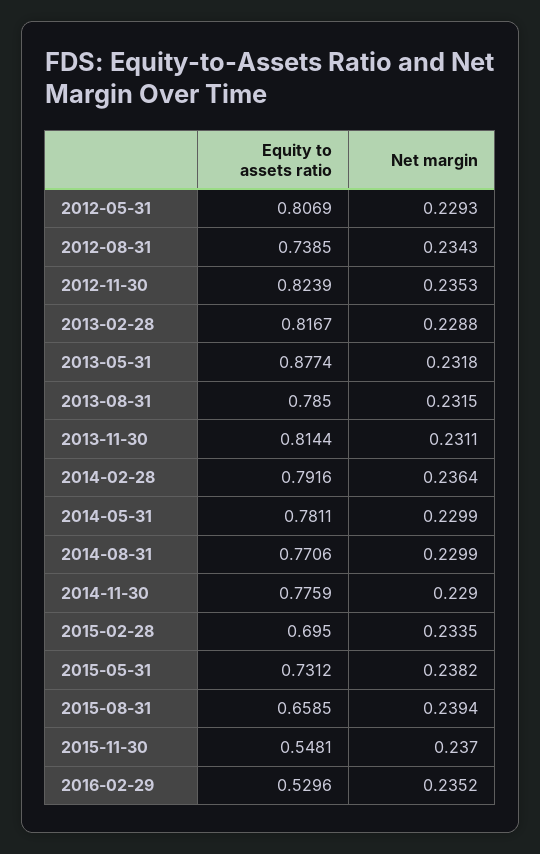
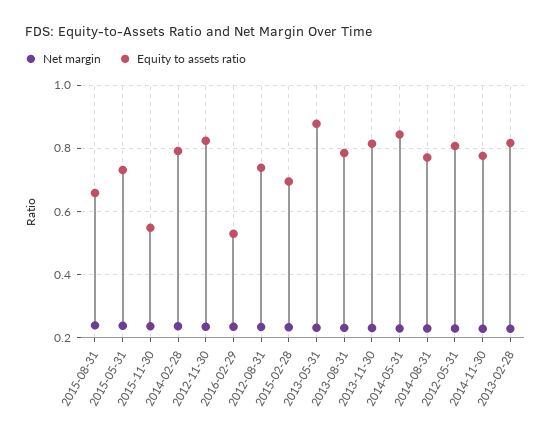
Equity to assets ratio, 2014-05-31: 0.7811 -> 0.84

